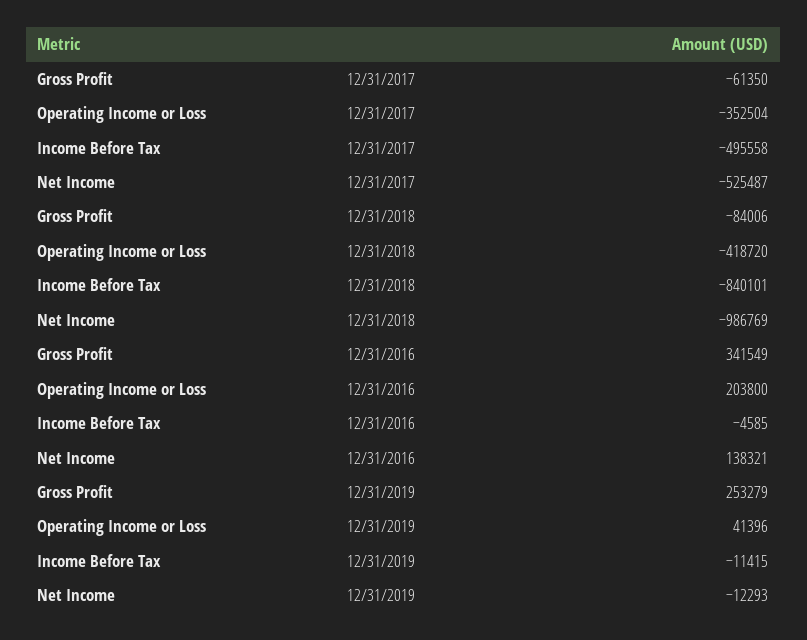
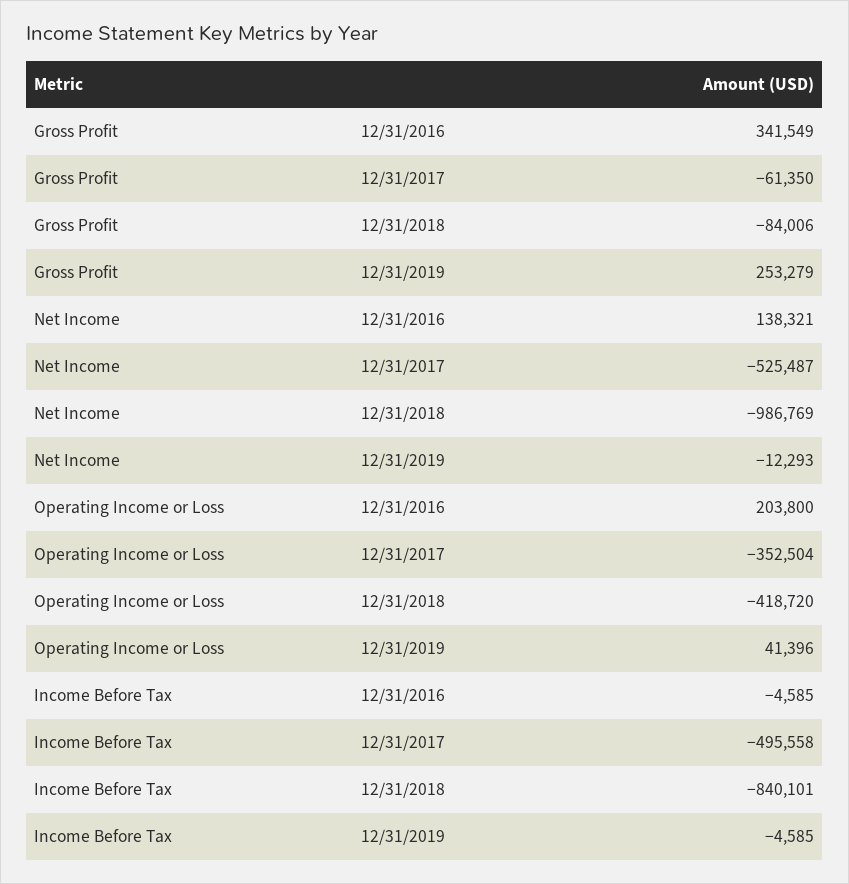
Income Before Tax, 12/31/2019: -11415 -> -4585

